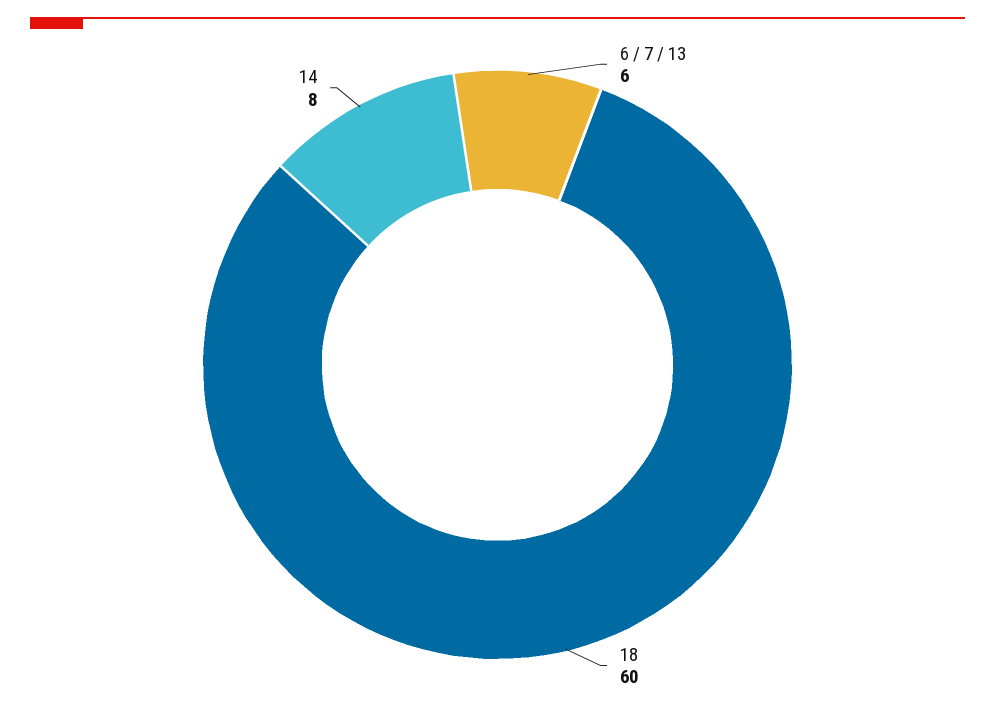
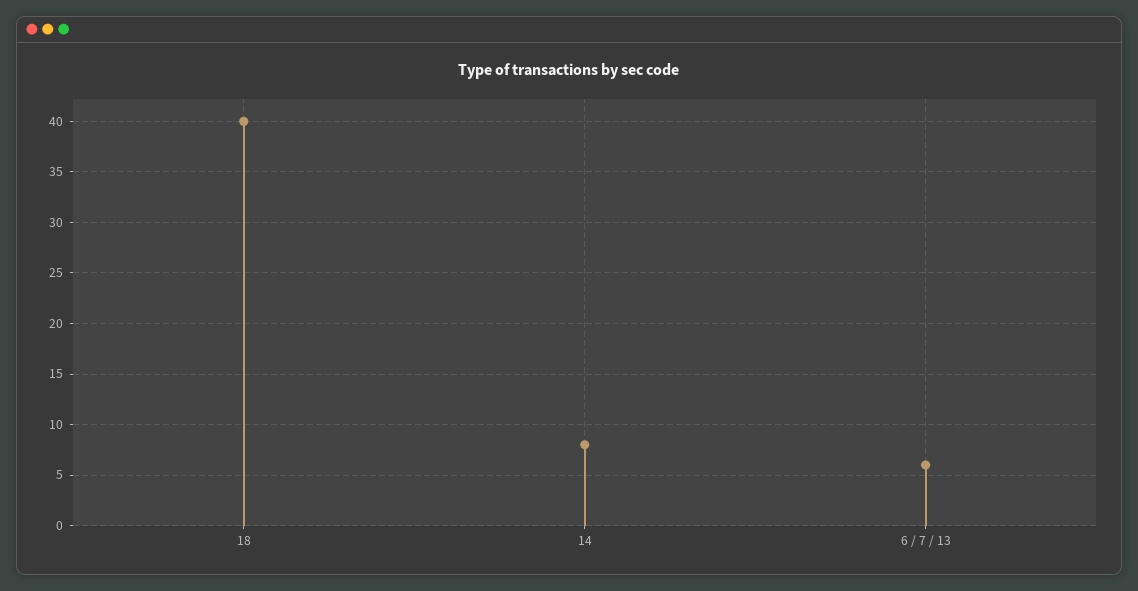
18: 60 -> 40

